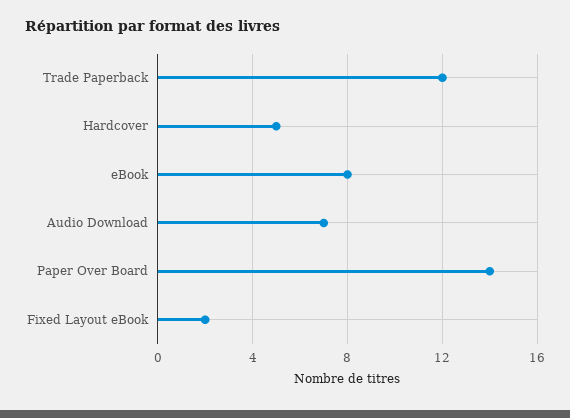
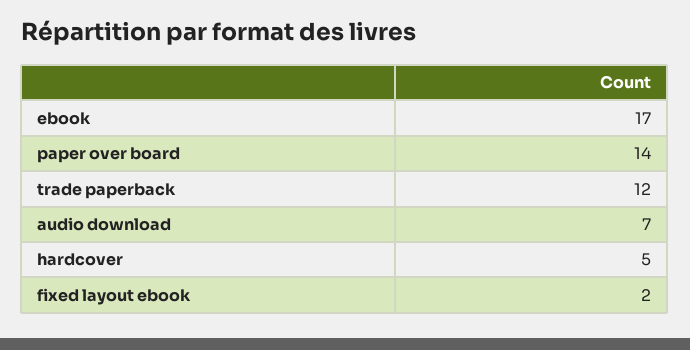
eBook: 8 -> 17

